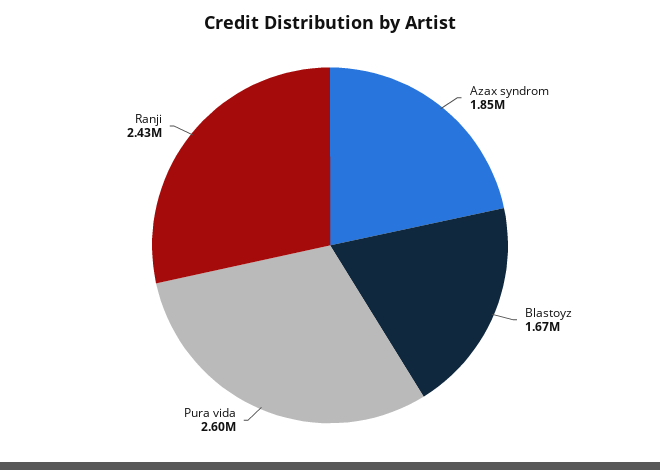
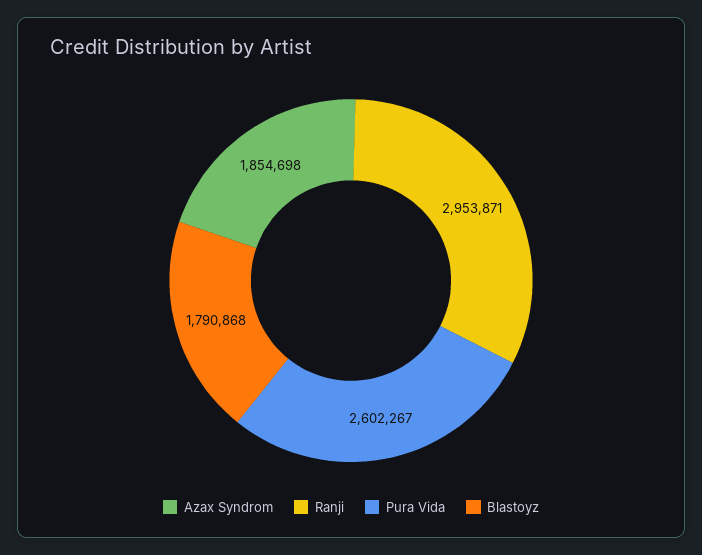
Blastoyz: 1670000 -> 1790868
Ranji: 2430000 -> 2953871

